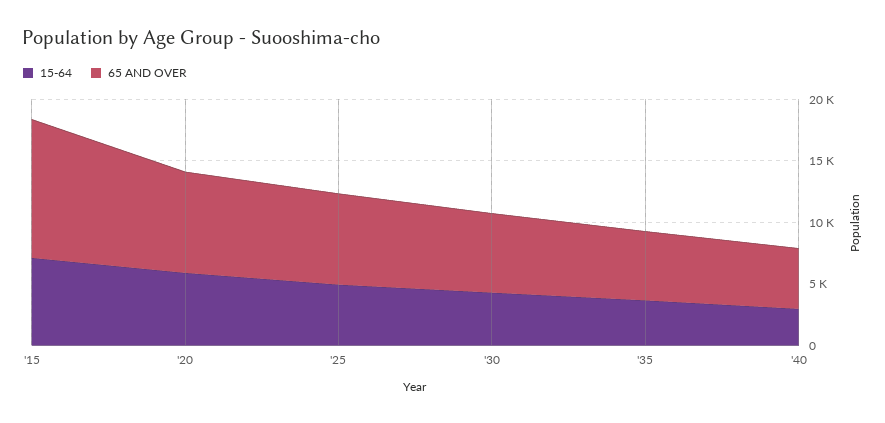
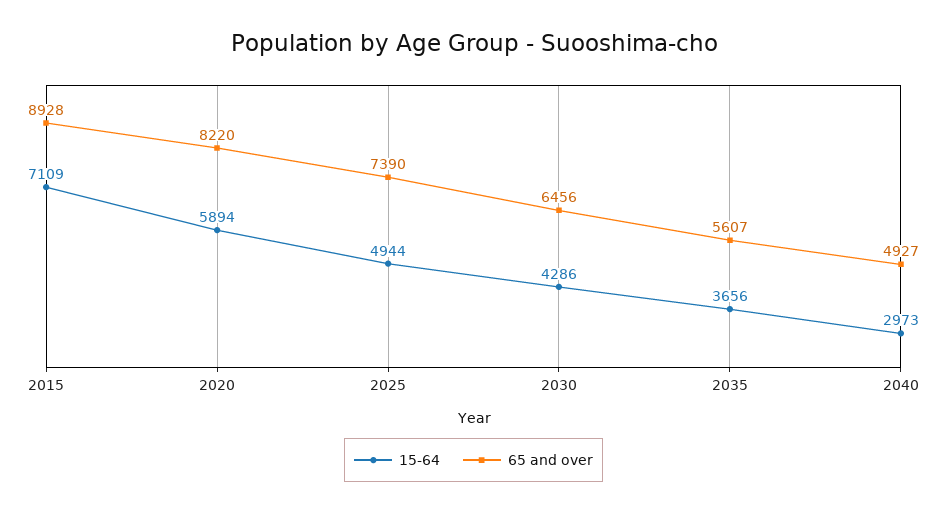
65 AND OVER, '15: 11000 -> 8928

